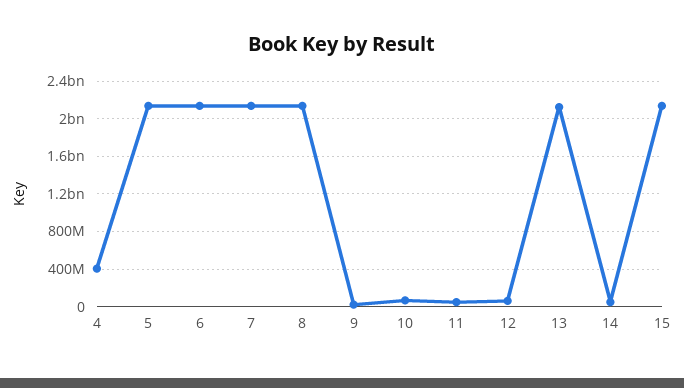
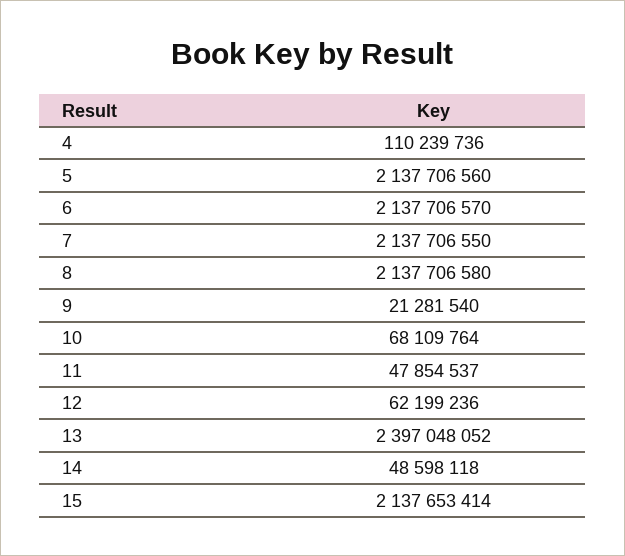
4: 400000000 -> 110239736
13: 2100000000 -> 2397048052

